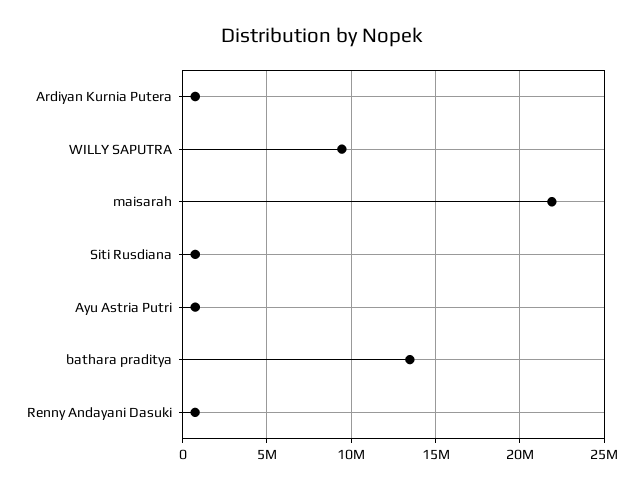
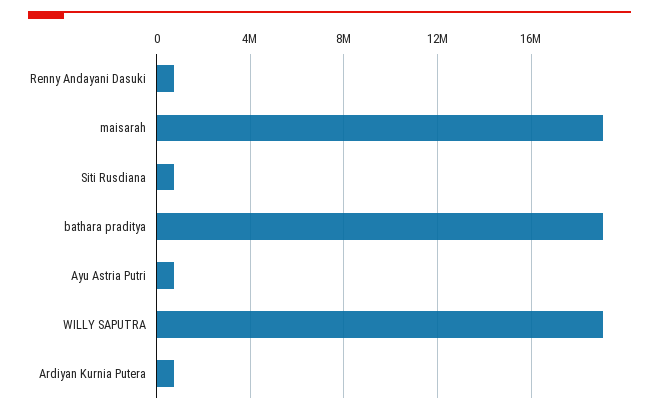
WILLY SAPUTRA: 9500000 -> 19000000
maisarah: 22000000 -> 19000000
bathara praditya: 13500000 -> 19000000

